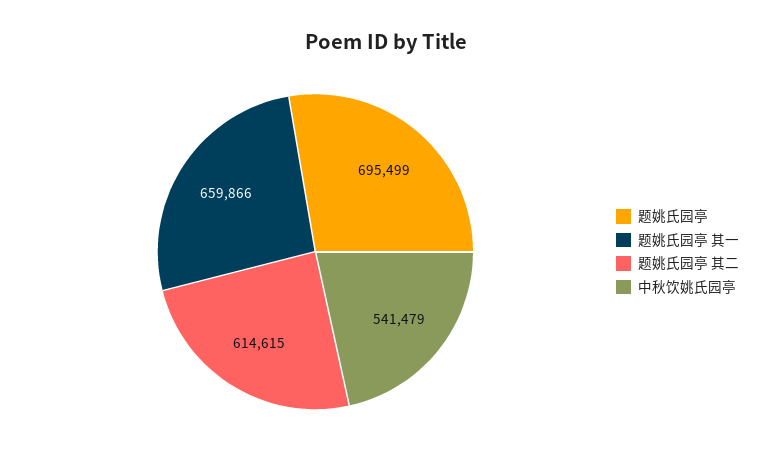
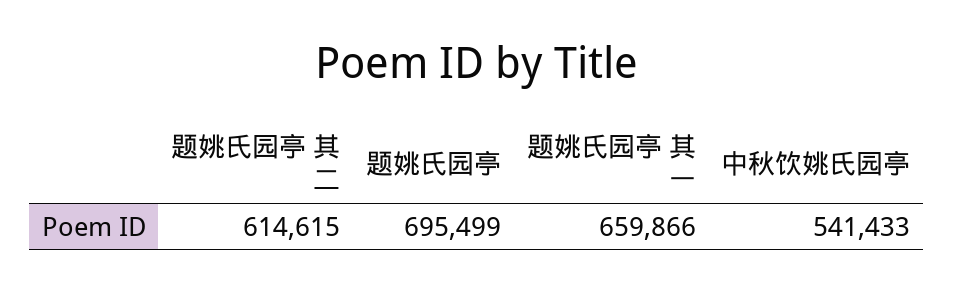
中秋饮姚氏园亭: 541479 -> 541433

